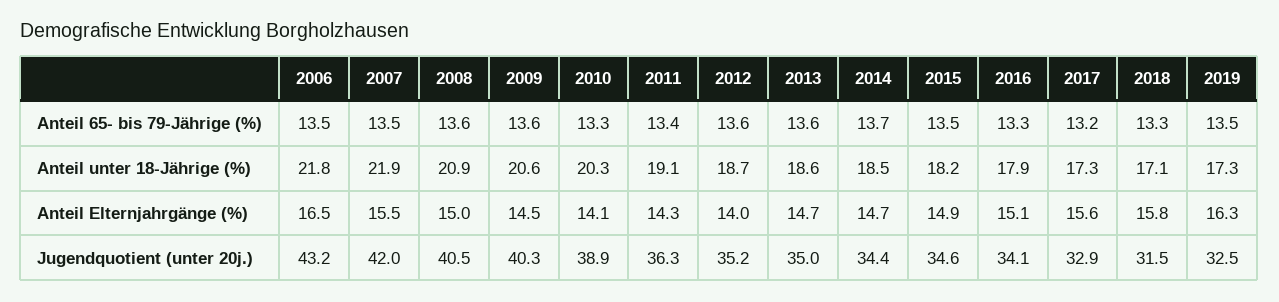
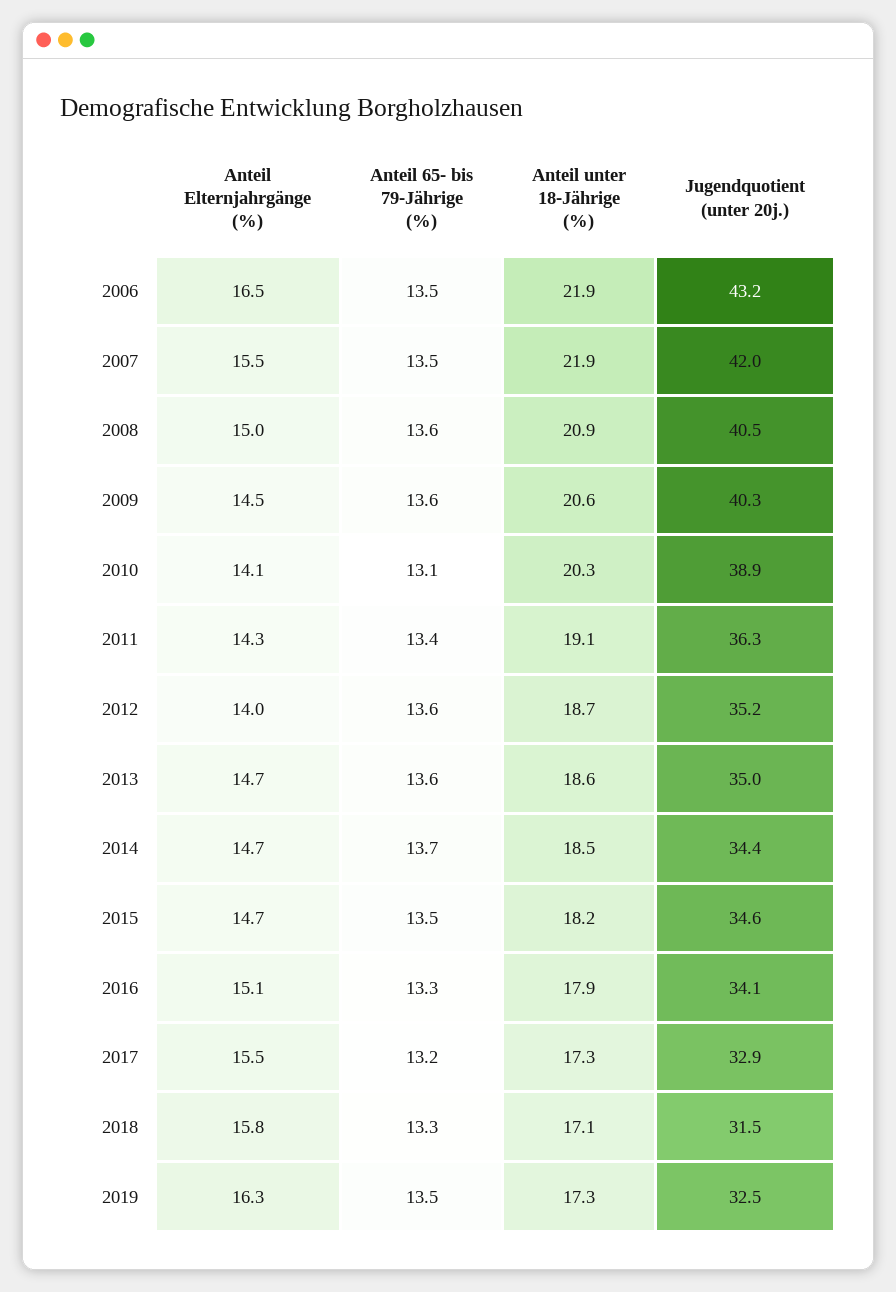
2010, Anteil 65- bis 79-Jährige (%): 13.3 -> 13.1
2006, Anteil unter 18-Jährige (%): 21.8 -> 21.9
2015, Anteil Elternjahrgänge (%): 14.9 -> 14.7
2017, Anteil Elternjahrgänge (%): 15.6 -> 15.5

